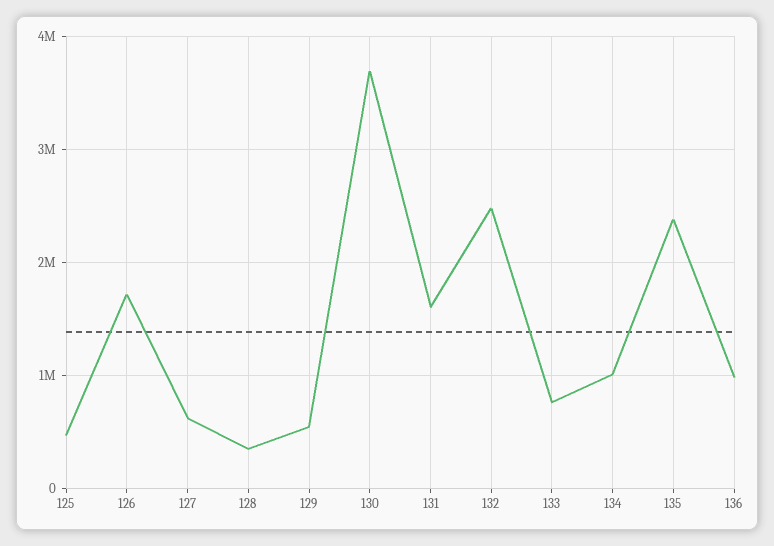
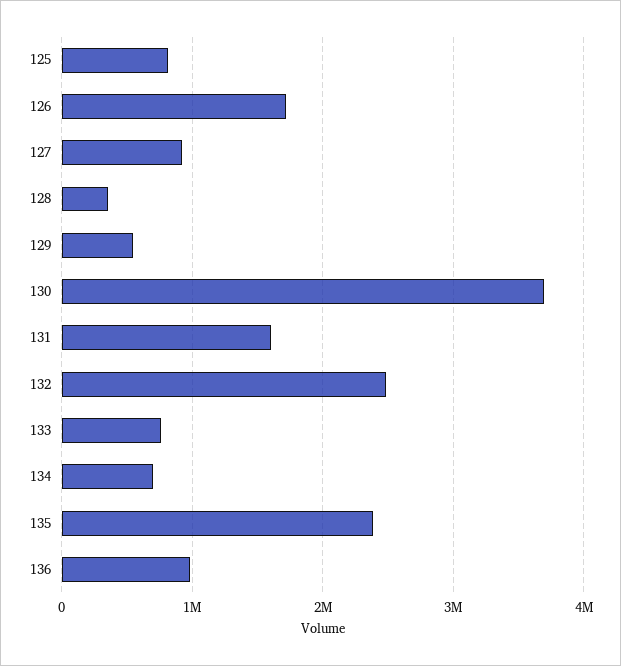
125: 500000 -> 800000
127: 600000 -> 900000
134: 1000000 -> 700000

